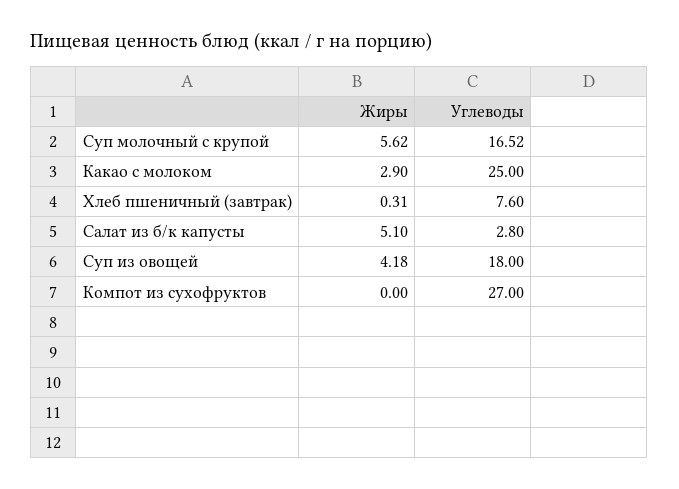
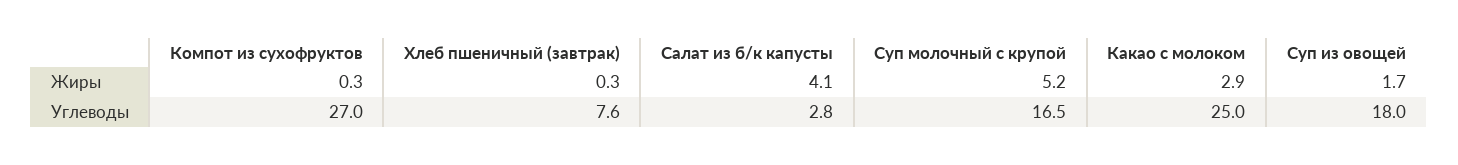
Жиры, Суп молочный с крупой: 5.62 -> 5.2
Жиры, Салат из б/к капусты: 5.1 -> 4.1
Жиры, Суп из овощей: 4.18 -> 1.7
Жиры, Компот из сухофруктов: 0 -> 0.3

